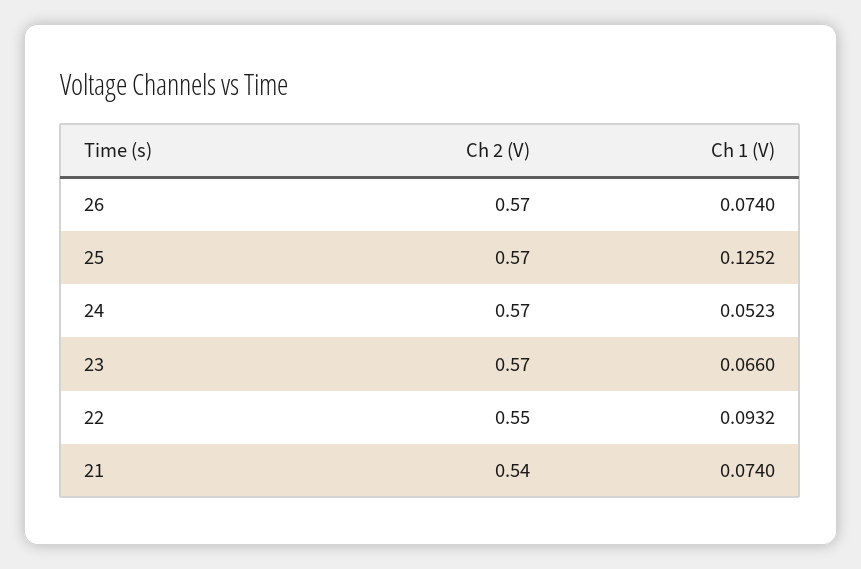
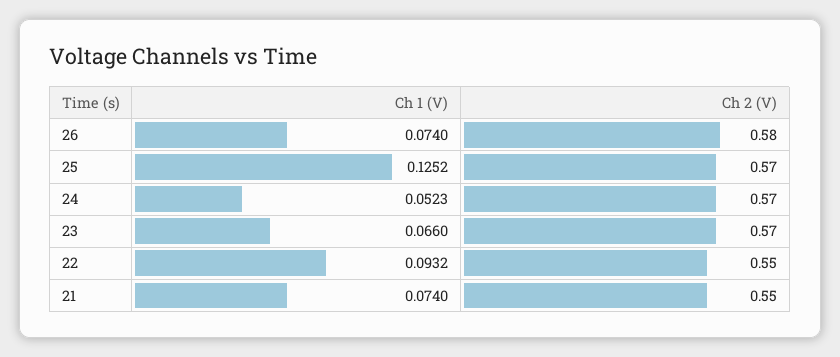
Ch 2 (V), 26: 0.57 -> 0.58
Ch 2 (V), 21: 0.54 -> 0.55

